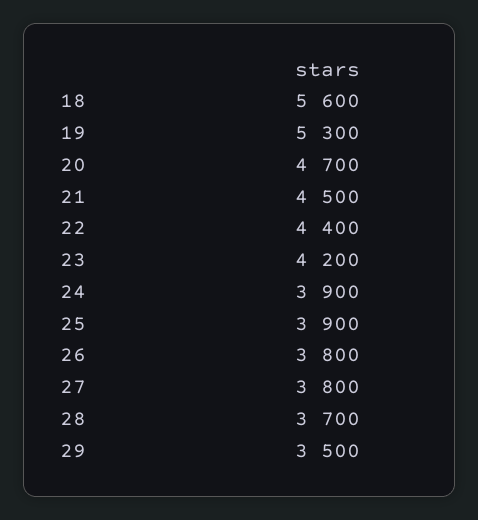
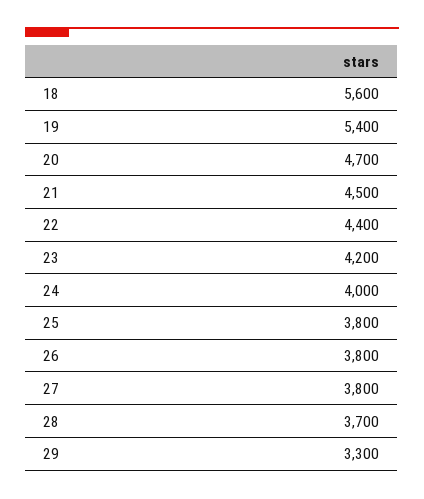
19: 5300 -> 5400
24: 3900 -> 4000
25: 3900 -> 3800
29: 3500 -> 3300

